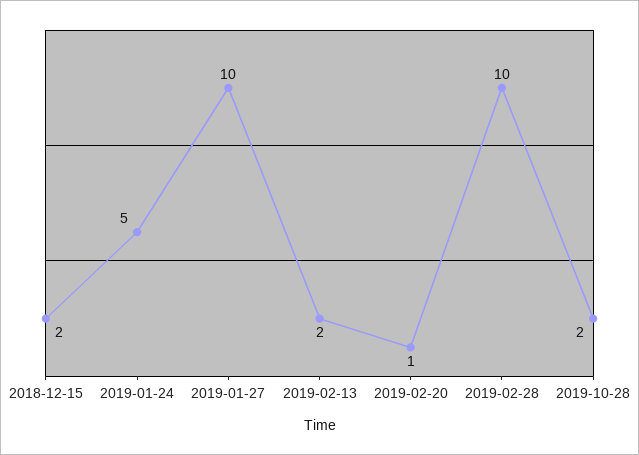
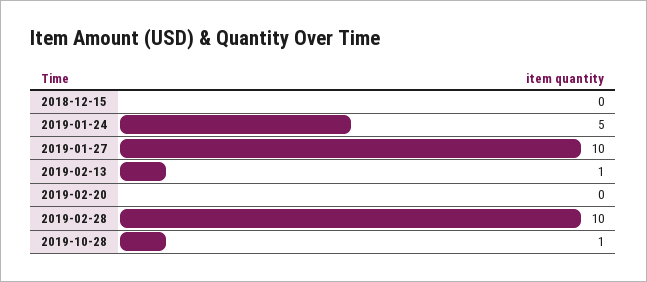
2018-12-15: 2 -> 0
2019-02-13: 2 -> 1
2019-02-20: 1 -> 0
2019-10-28: 2 -> 1

